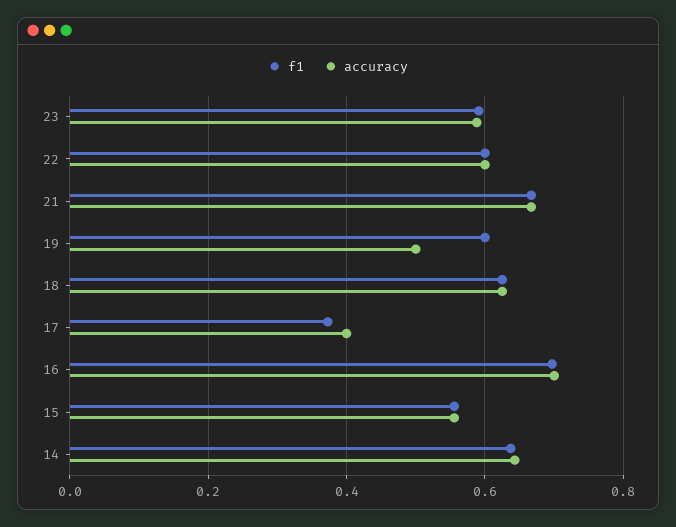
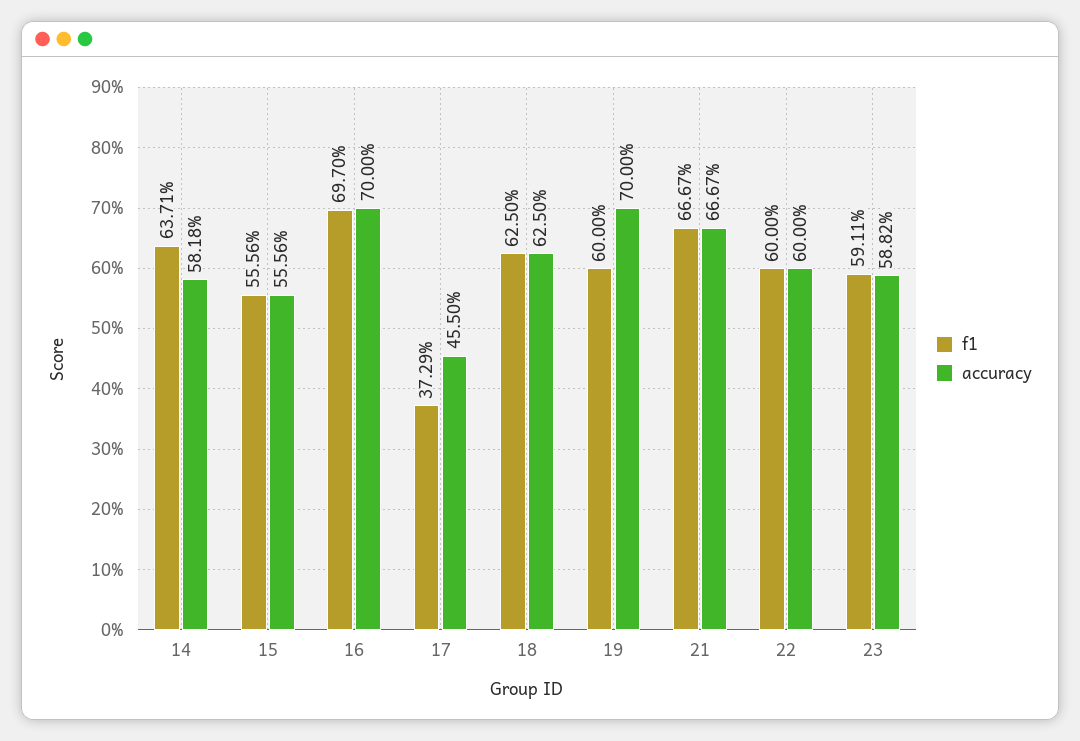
accuracy, 19: 0.5 -> 0.7
accuracy, 17: 0.4 -> 0.455
accuracy, 14: 0.64 -> 0.5818

